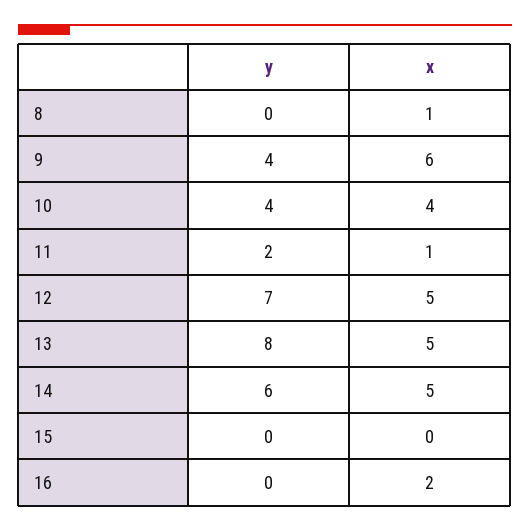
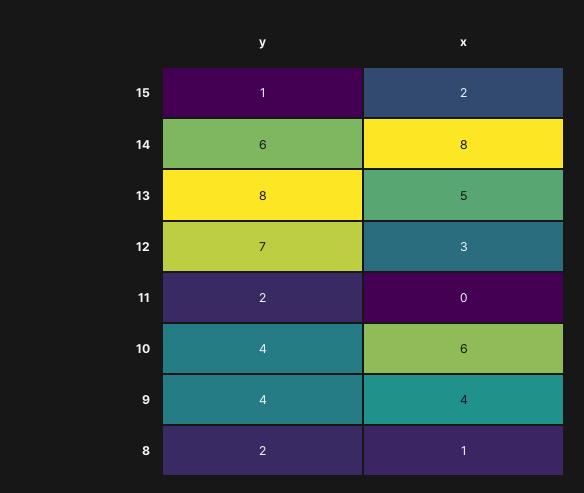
y, 8: 0 -> 2
x, 9: 6 -> 4
x, 10: 4 -> 6
x, 11: 1 -> 0
x, 12: 5 -> 3
x, 14: 5 -> 8
y, 15: 0 -> 1
x, 15: 0 -> 2
y, 16: 0 -> none
x, 16: 2 -> none

